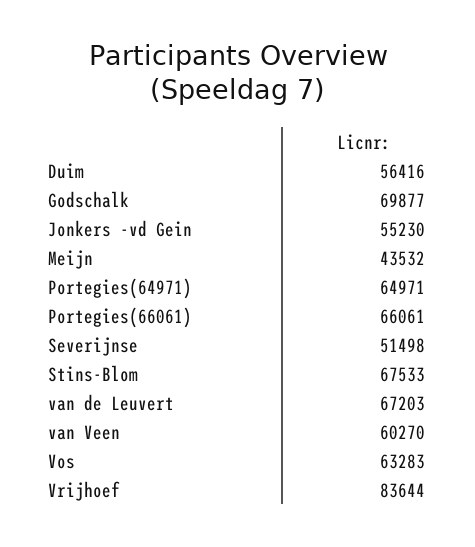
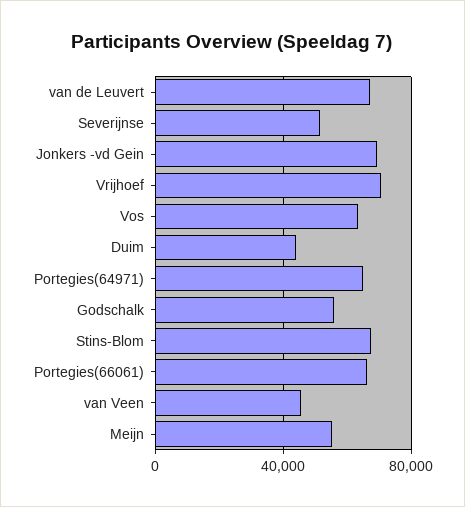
Duim: 56416 -> 45000
Godschalk: 69877 -> 55000
Jonkers -vd Gein: 55230 -> 70000
Meijn: 43532 -> 55000
van Veen: 60270 -> 45000
Vrijhoef: 83644 -> 70000

